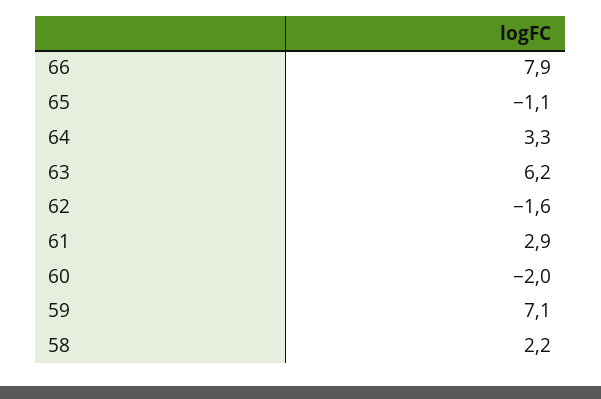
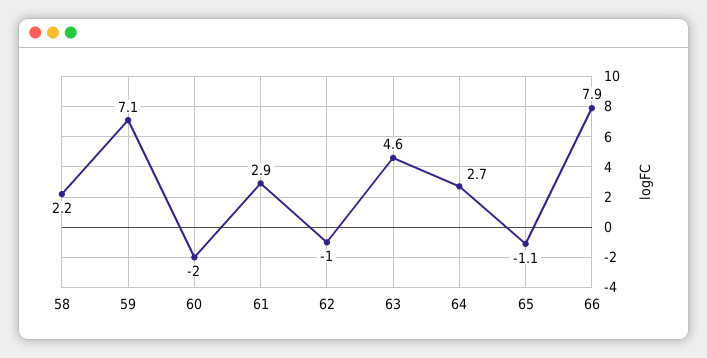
64: 3.3 -> 2.7
63: 6.2 -> 4.6
62: -1.6 -> -1

